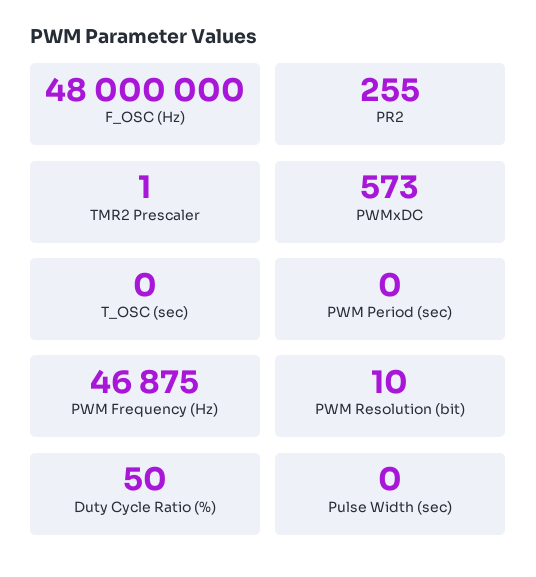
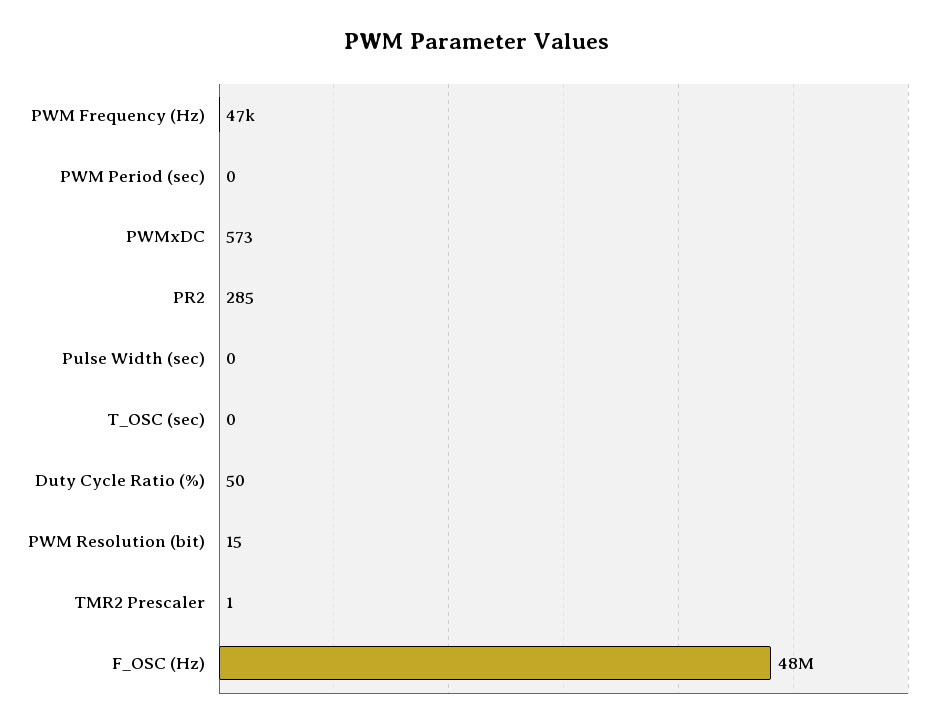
PR2: 255 -> 285
PWM Resolution (bit): 10 -> 15

